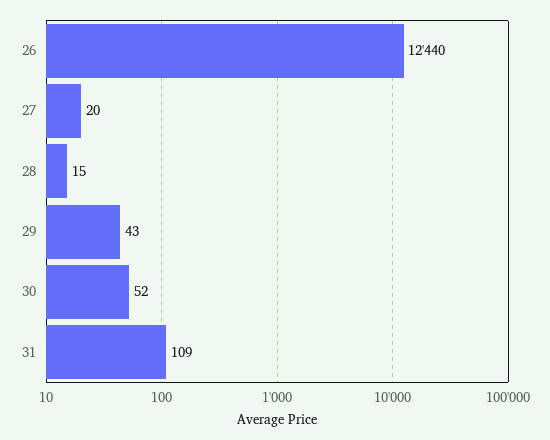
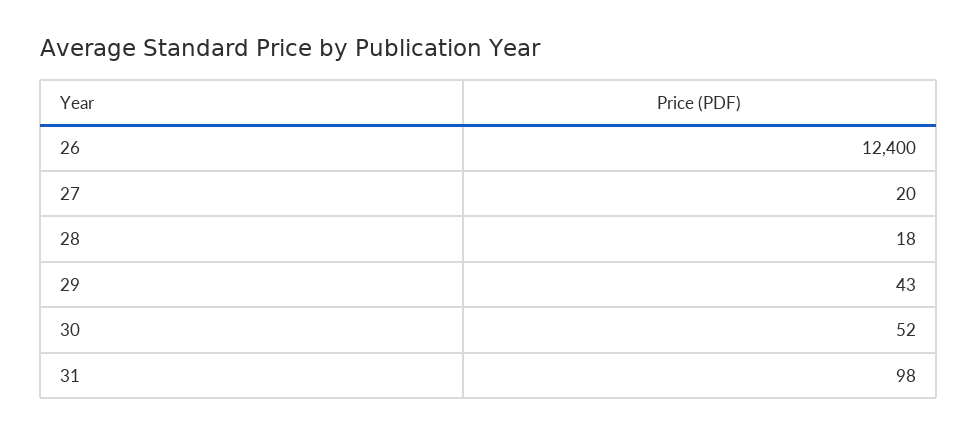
26: 12440 -> 12400
28: 15 -> 18
31: 109 -> 98

